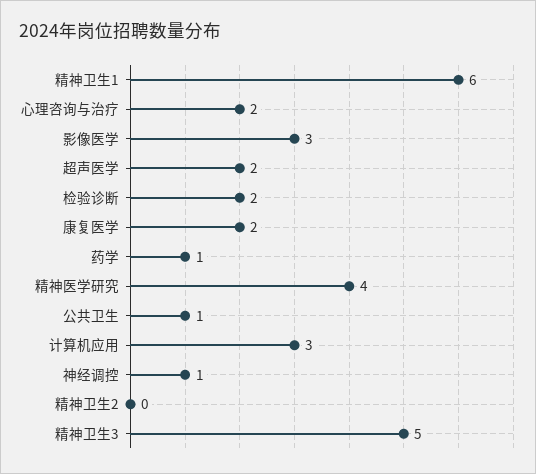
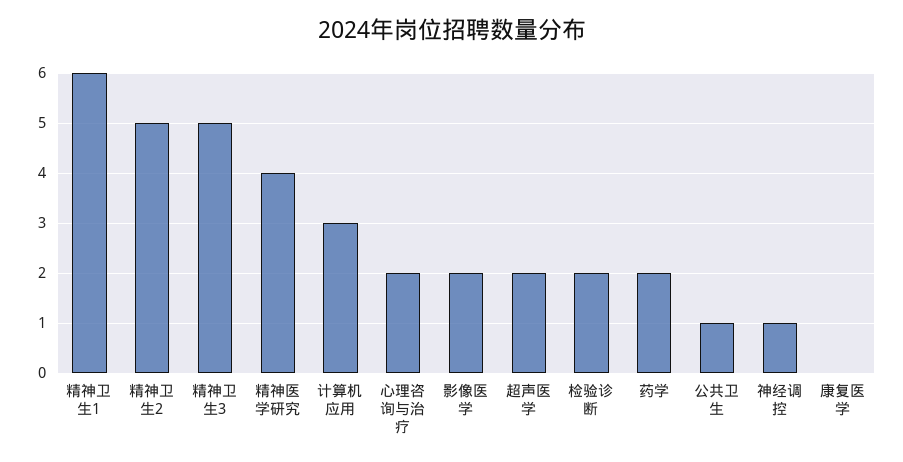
影像医学: 3 -> 2
康复医学: 2 -> 0
药学: 1 -> 2
精神卫生2: 0 -> 5

